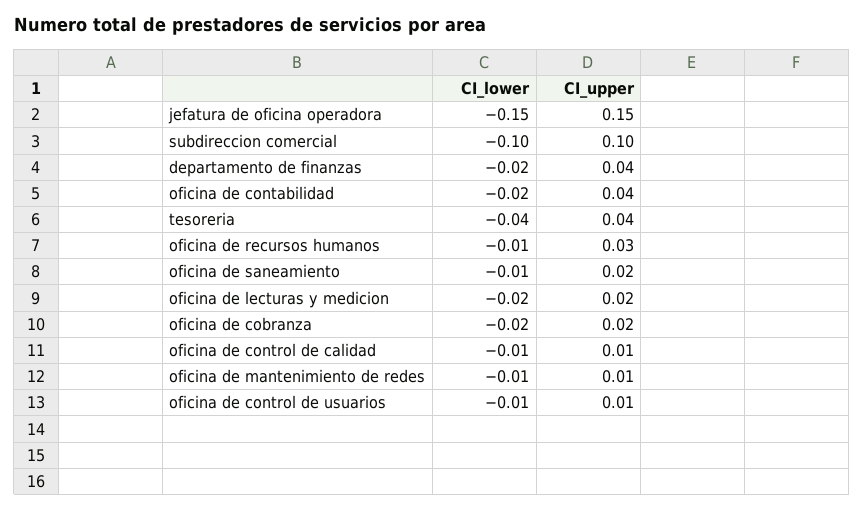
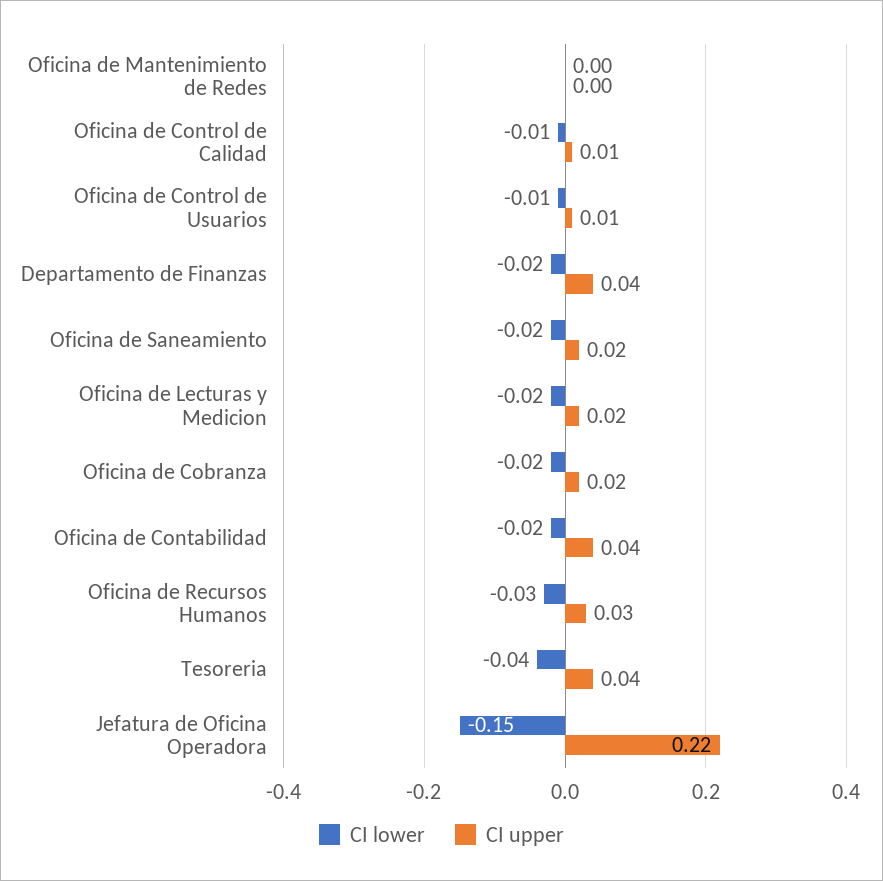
CI_upper, jefatura de oficina operadora: 0.15 -> 0.22
CI_lower, subdireccion comercial: -0.1 -> none
CI_upper, subdireccion comercial: 0.1 -> none
CI_lower, oficina de recursos humanos: -0.01 -> -0.03
CI_lower, oficina de saneamiento: -0.01 -> -0.02
CI_lower, oficina de mantenimiento de redes: -0.01 -> 0
CI_upper, oficina de mantenimiento de redes: 0.01 -> 0

